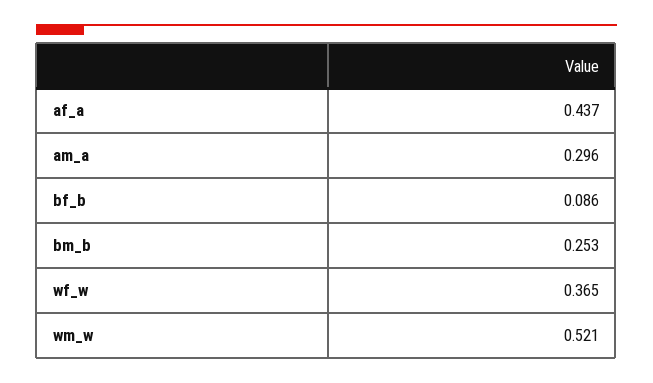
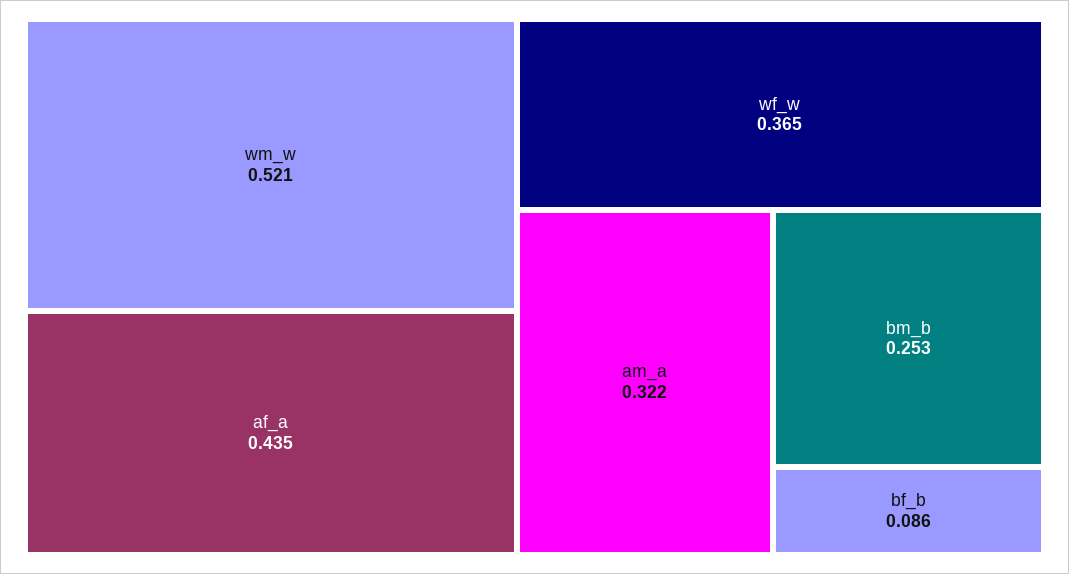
af_a: 0.437 -> 0.435
am_a: 0.296 -> 0.322

